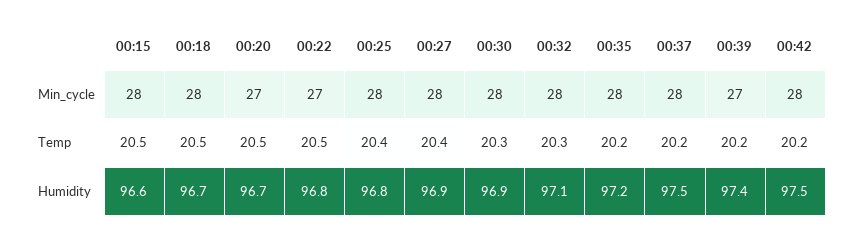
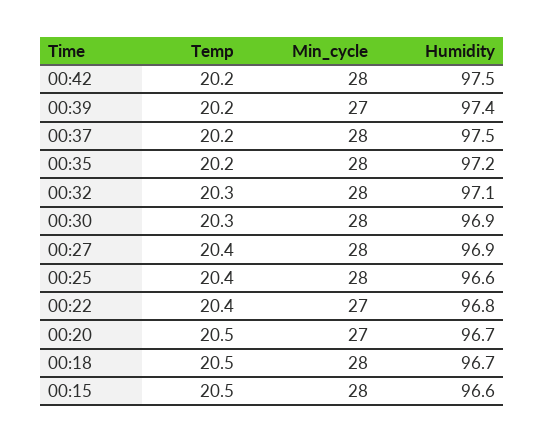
00:22, Temp: 20.5 -> 20.4
00:25, Humidity: 96.8 -> 96.6

